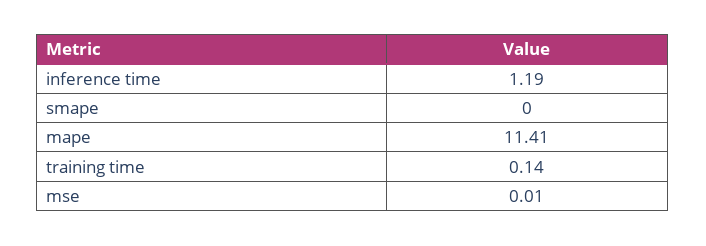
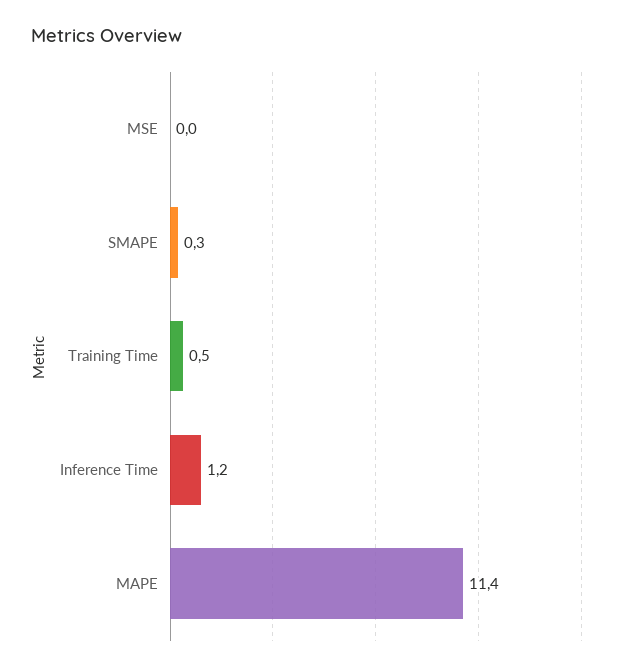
smape: 0 -> 0.3
training time: 0.14 -> 0.5

